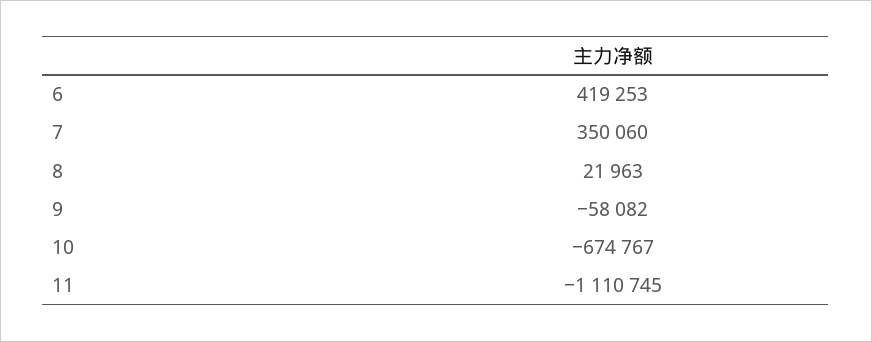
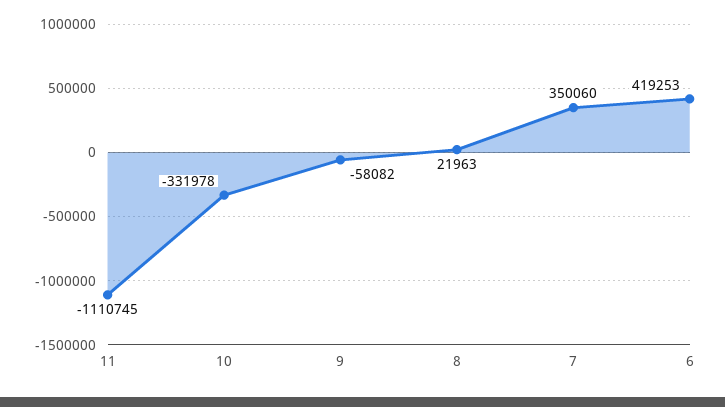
10: -674767 -> -331978

